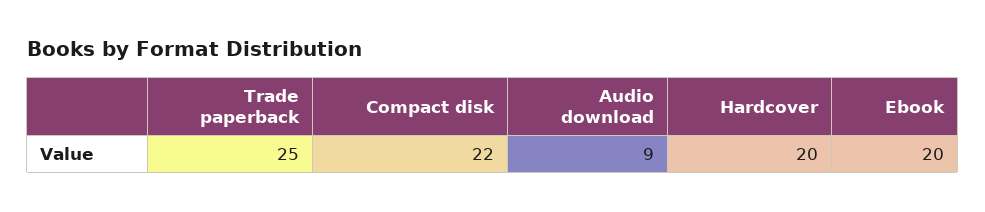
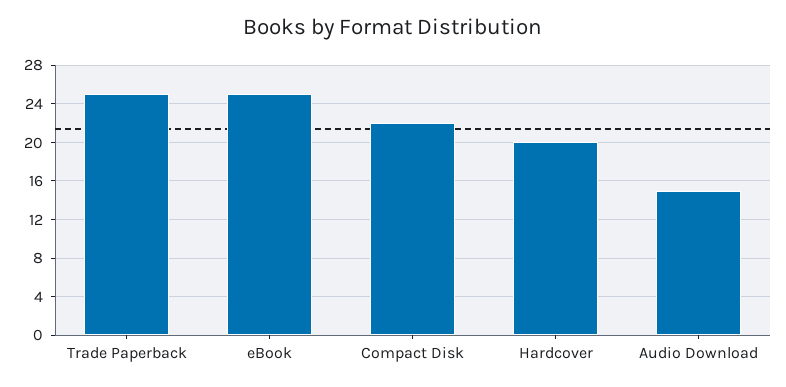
Audio download: 9 -> 15
Ebook: 20 -> 25

